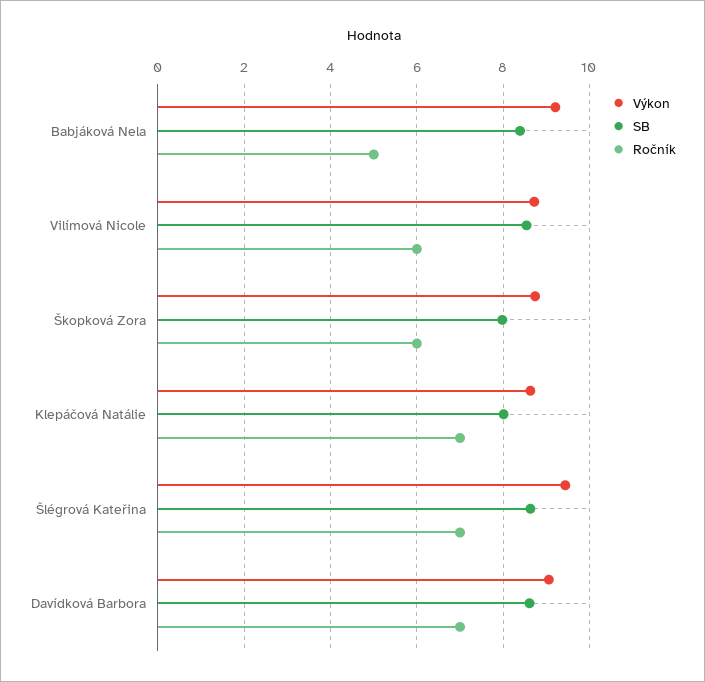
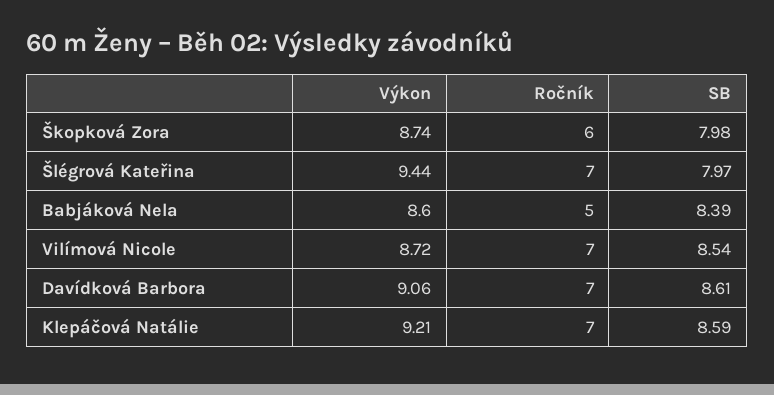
Výkon, Babjáková Nela: 9.2 -> 8.6
Ročník, Vilímová Nicole: 6 -> 7
Výkon, Klepáčová Natálie: 8.6 -> 9.21
SB, Klepáčová Natálie: 8 -> 8.59
SB, Šlégrová Kateřina: 8.6 -> 7.97

